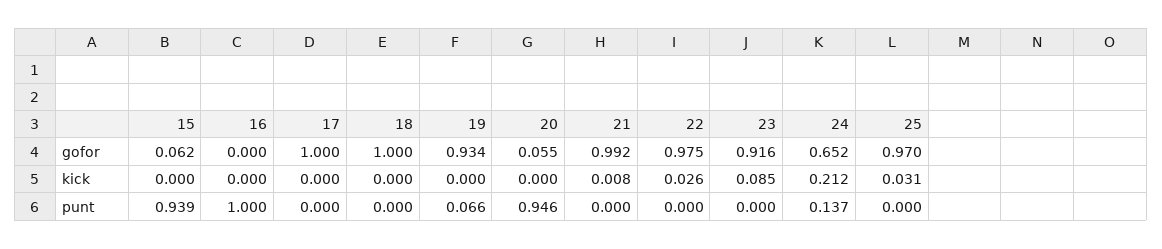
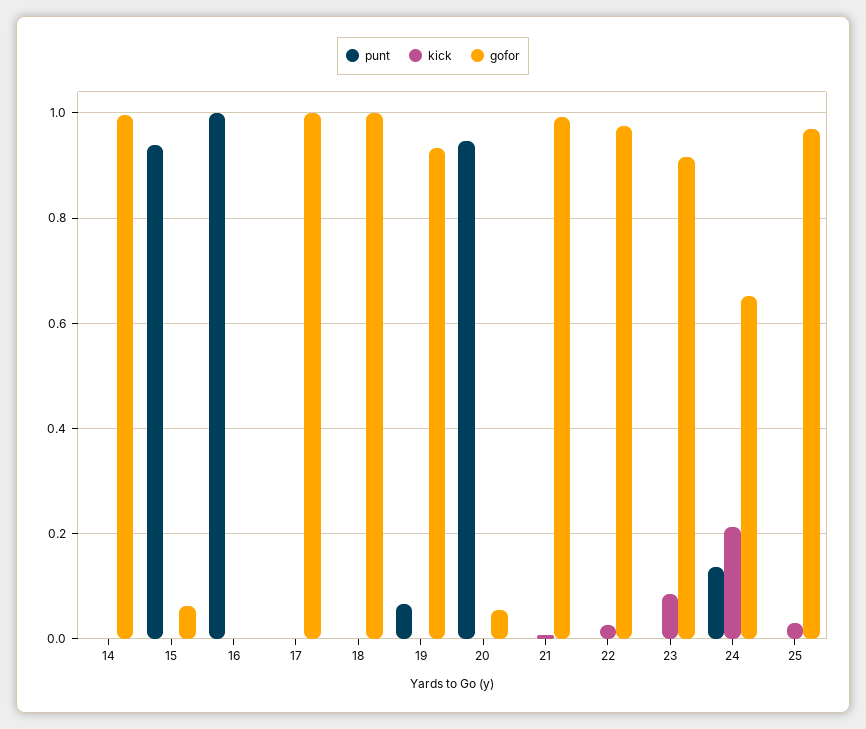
punt, 14: none -> 0
kick, 14: none -> 0
gofor, 14: none -> 1

